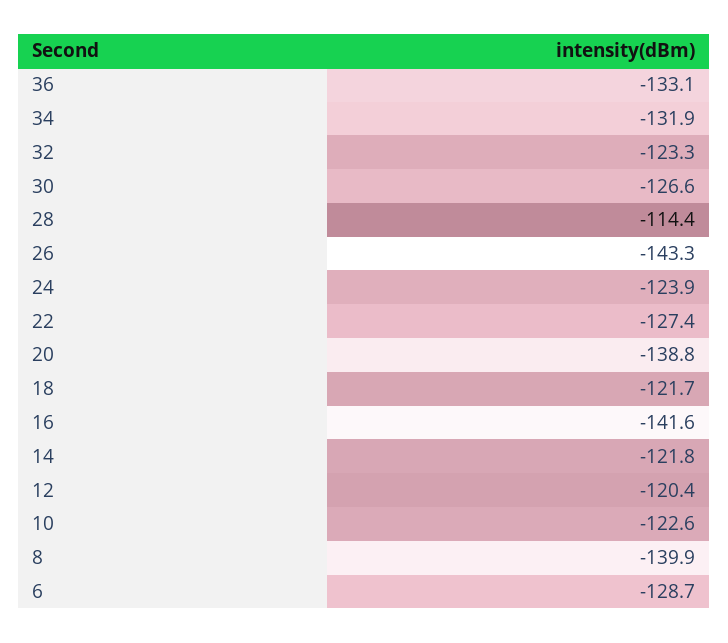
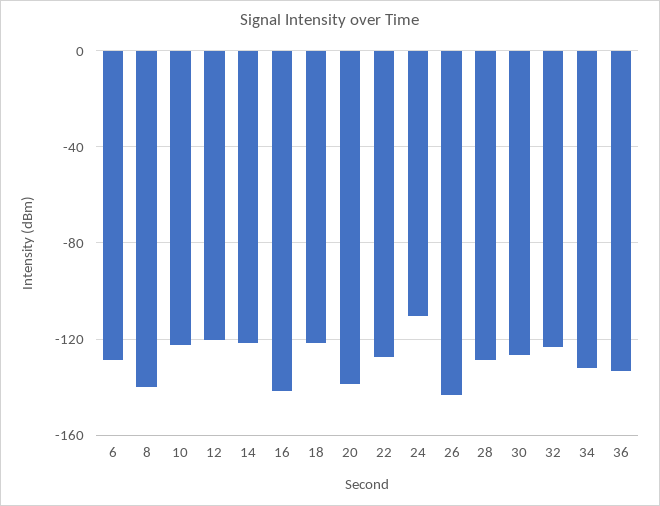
28: -114.4 -> -130
24: -123.9 -> -110

